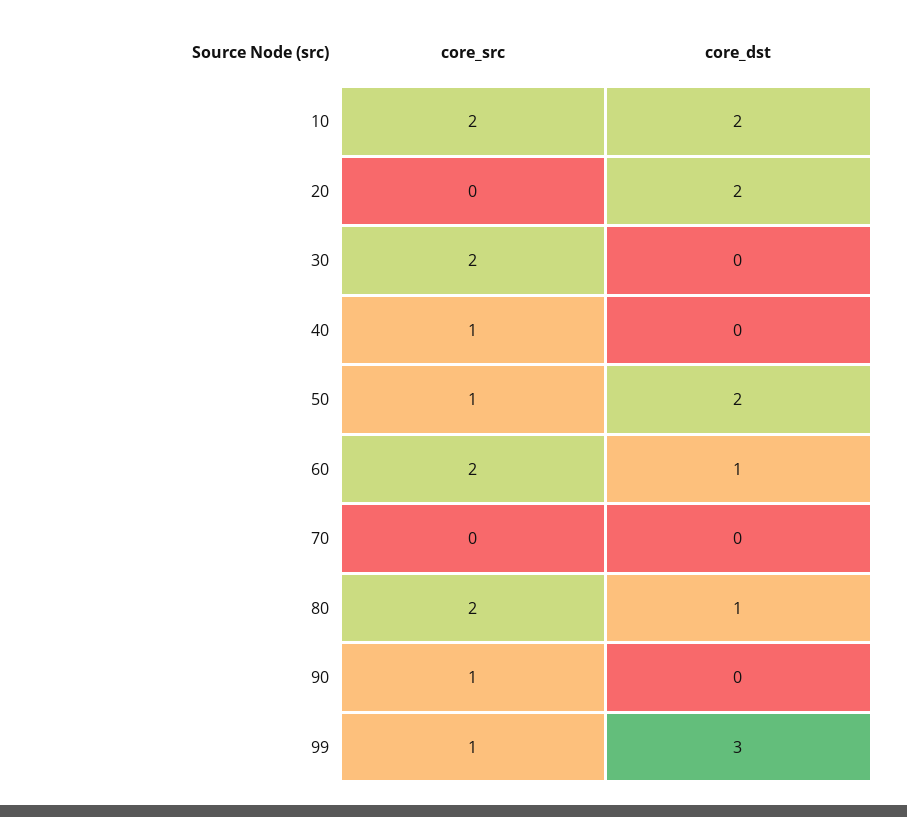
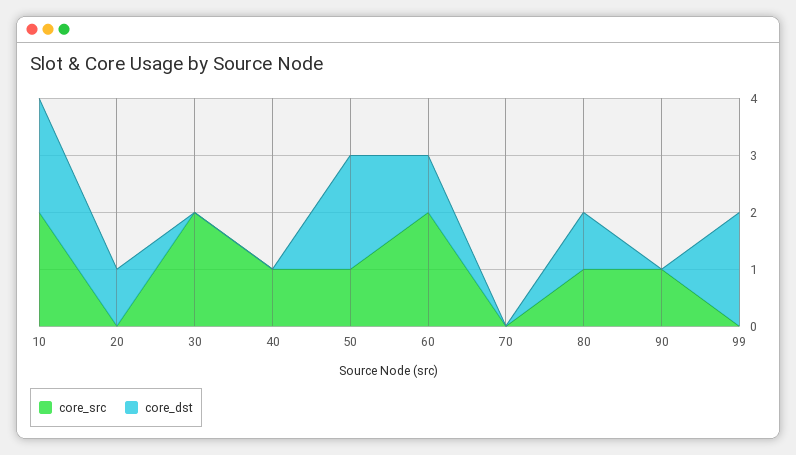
core_dst, 20: 2 -> 1
core_src, 80: 2 -> 1
core_src, 99: 1 -> 0
core_dst, 99: 3 -> 2

